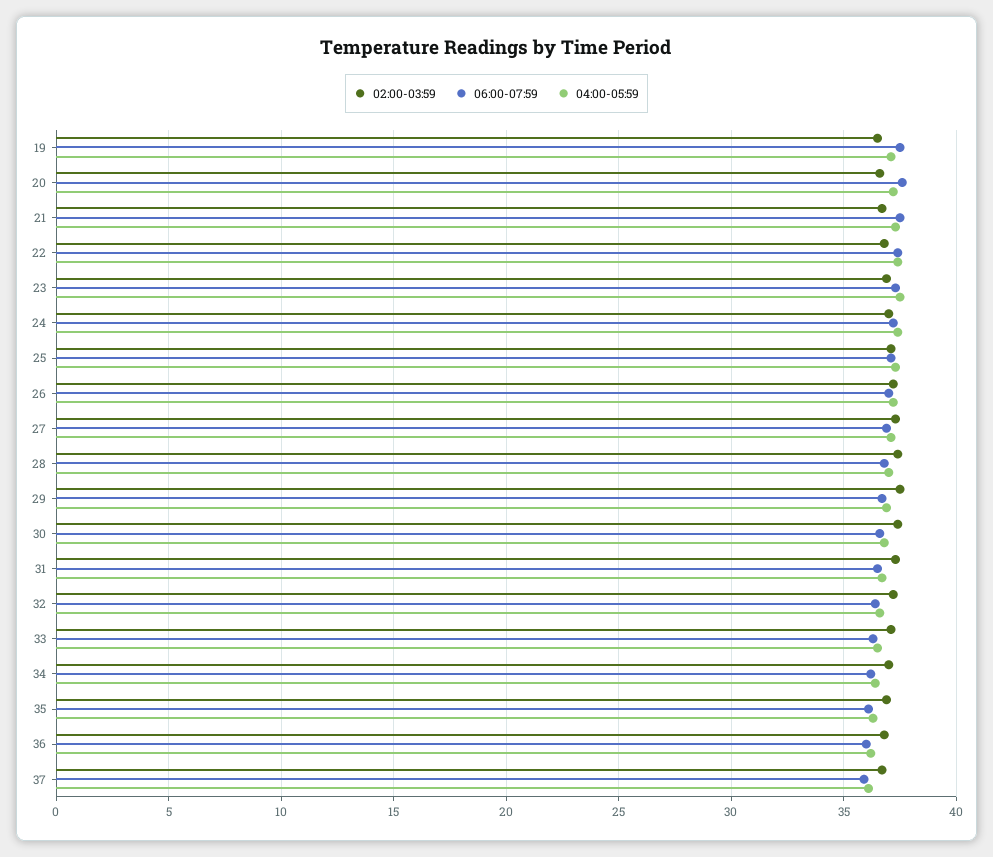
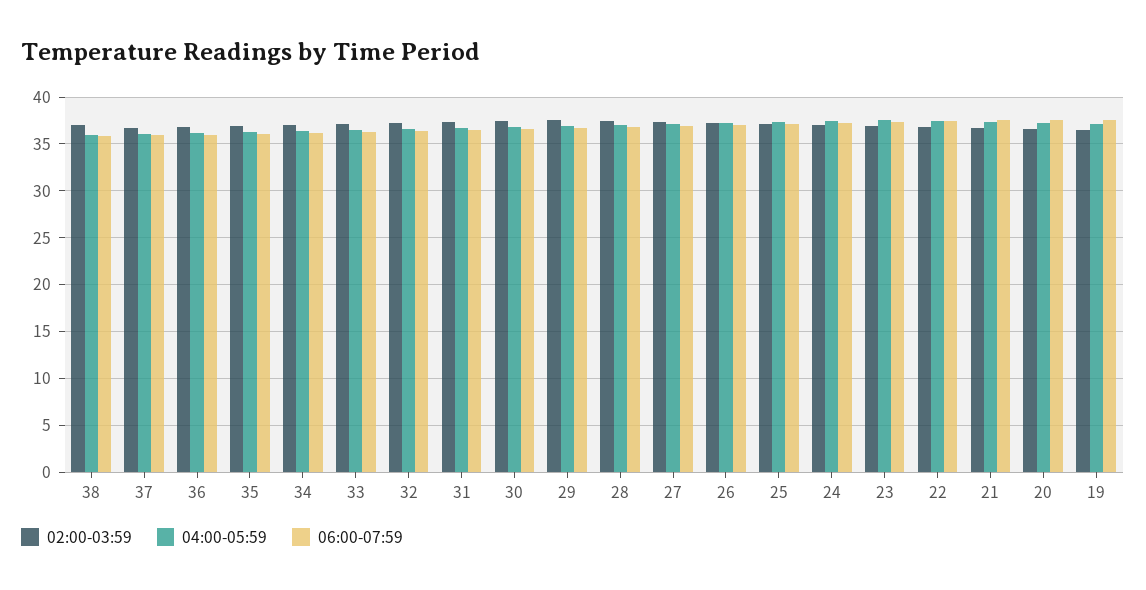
02:00-03:59, 38: none -> 37
04:00-05:59, 38: none -> 36
06:00-07:59, 38: none -> 36

